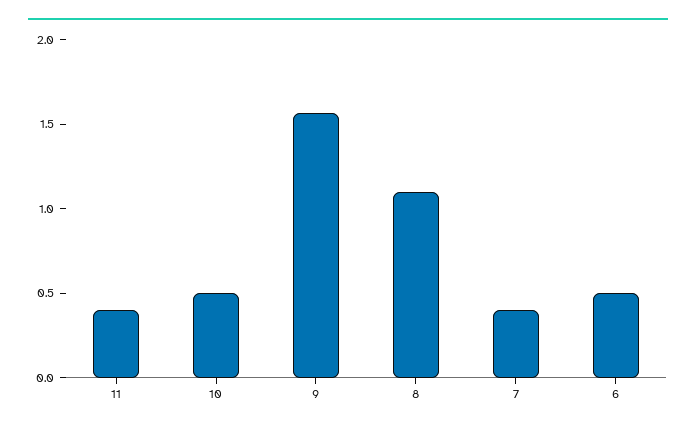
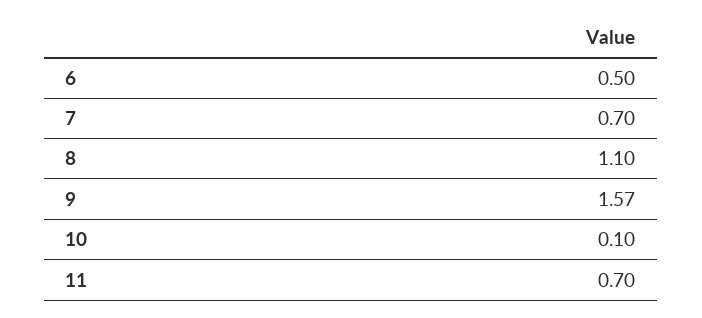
11: 0.4 -> 0.7
10: 0.5 -> 0.1
7: 0.4 -> 0.7

